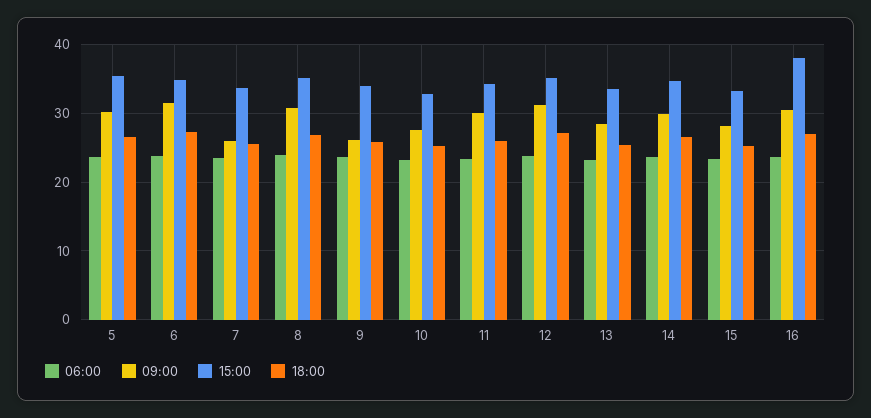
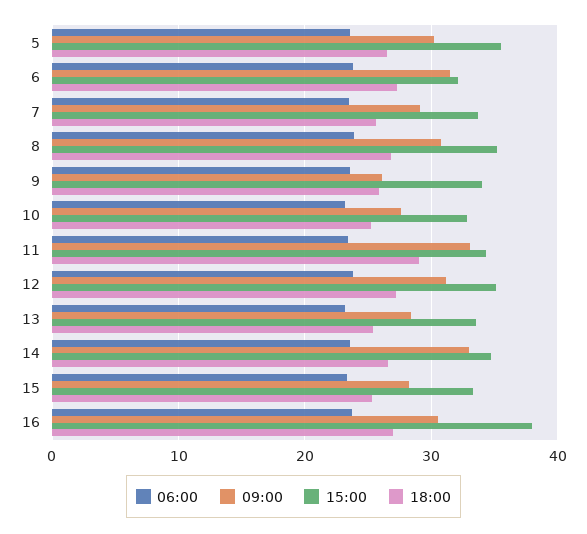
15:00, 6: 35 -> 32
09:00, 7: 26 -> 29
09:00, 11: 30 -> 33
18:00, 11: 26 -> 29
09:00, 14: 30 -> 33

